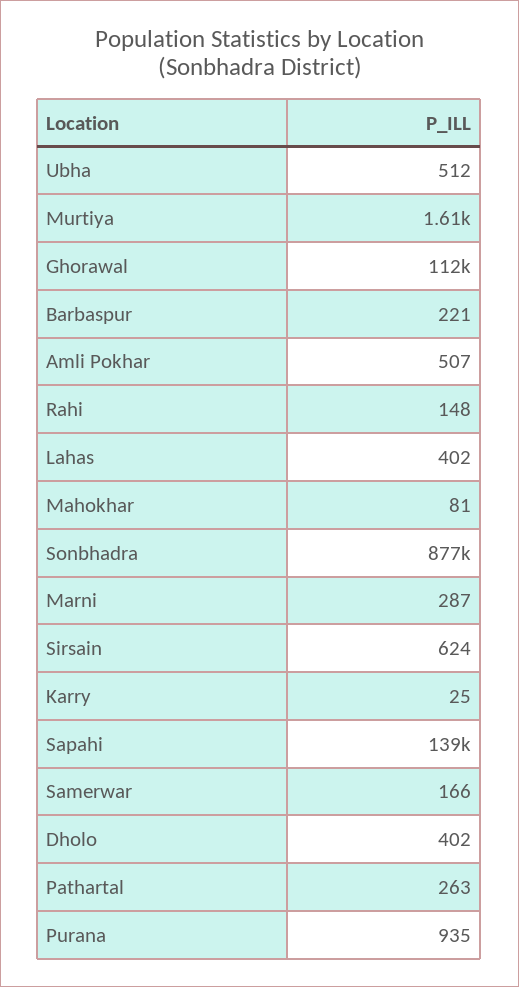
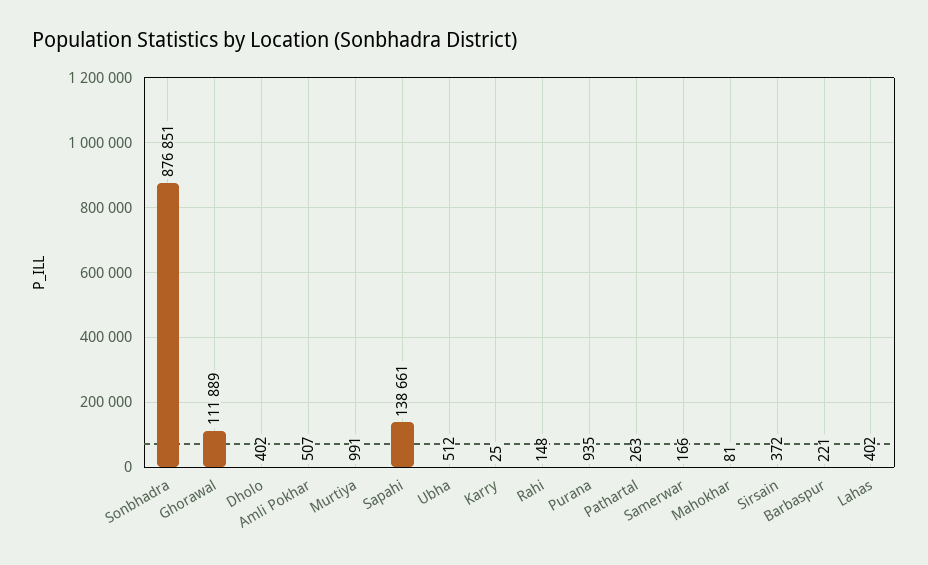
Murtiya: 1610 -> 991
Marni: 287 -> none
Sirsain: 624 -> 372

